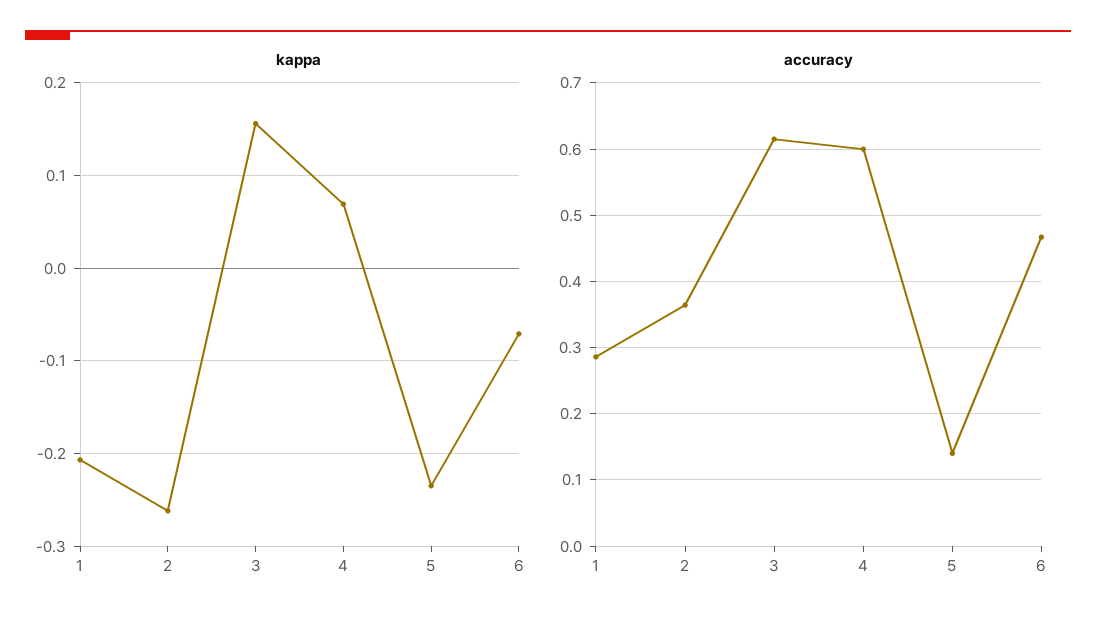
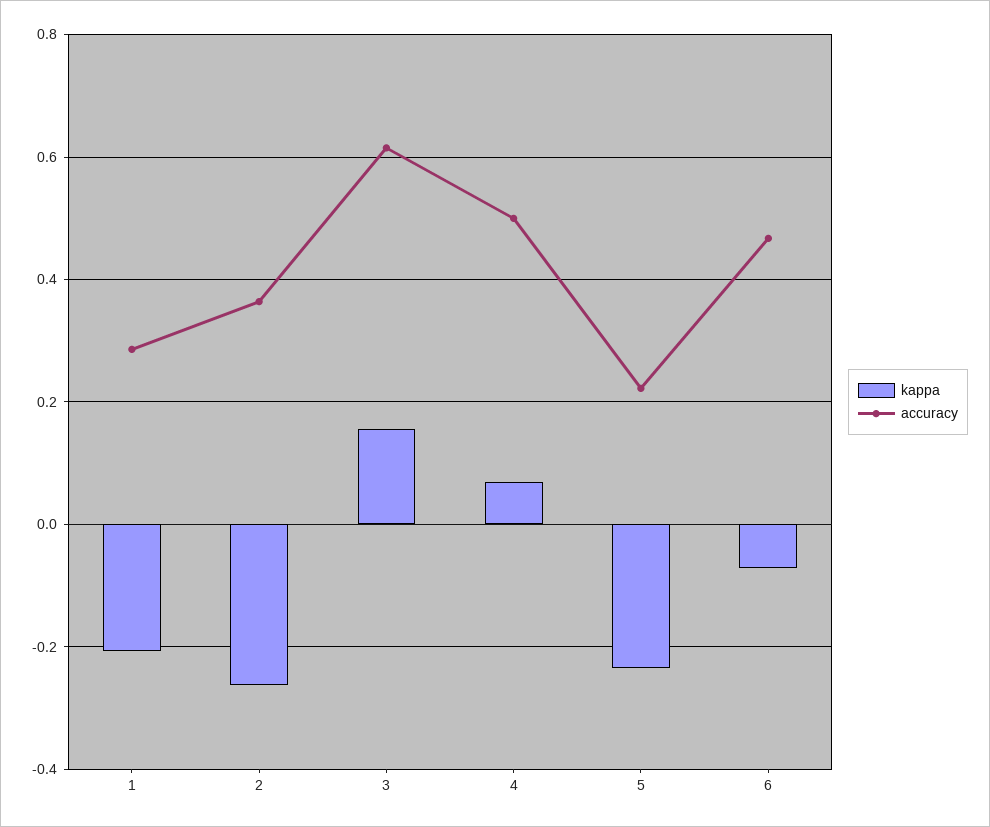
accuracy, 4: 0.6 -> 0.5
accuracy, 5: 0.14 -> 0.22

